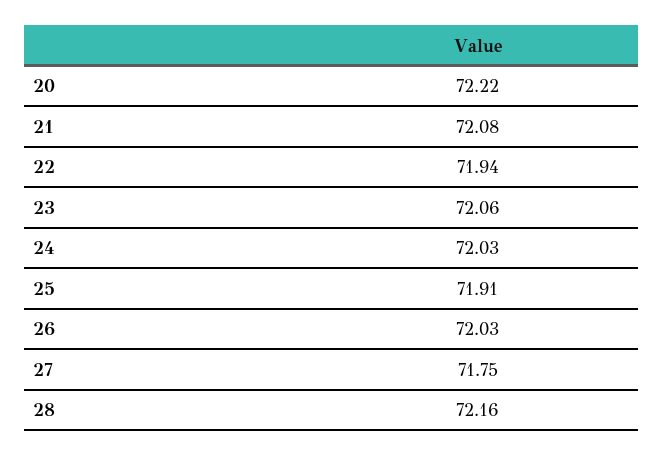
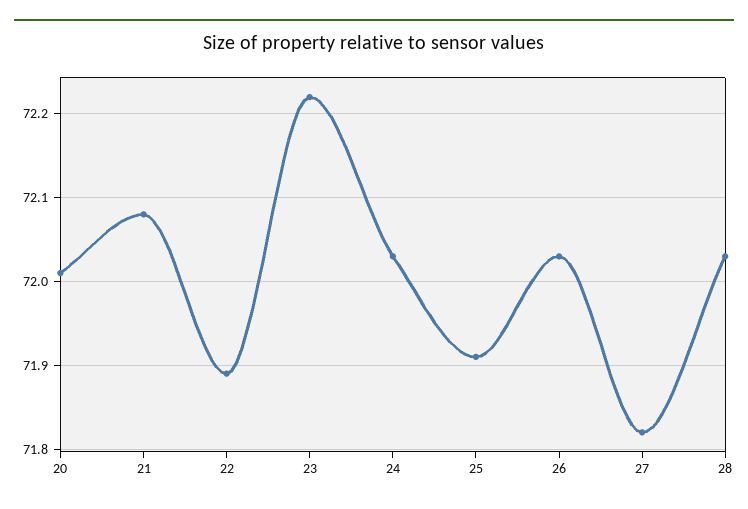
20: 72.22 -> 72.01
22: 71.94 -> 71.89
23: 72.06 -> 72.22
27: 71.75 -> 71.82
28: 72.16 -> 72.03

